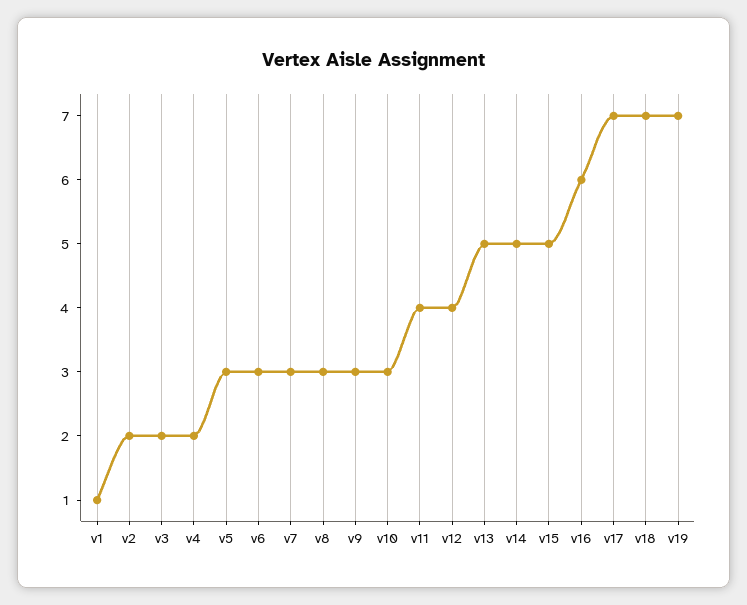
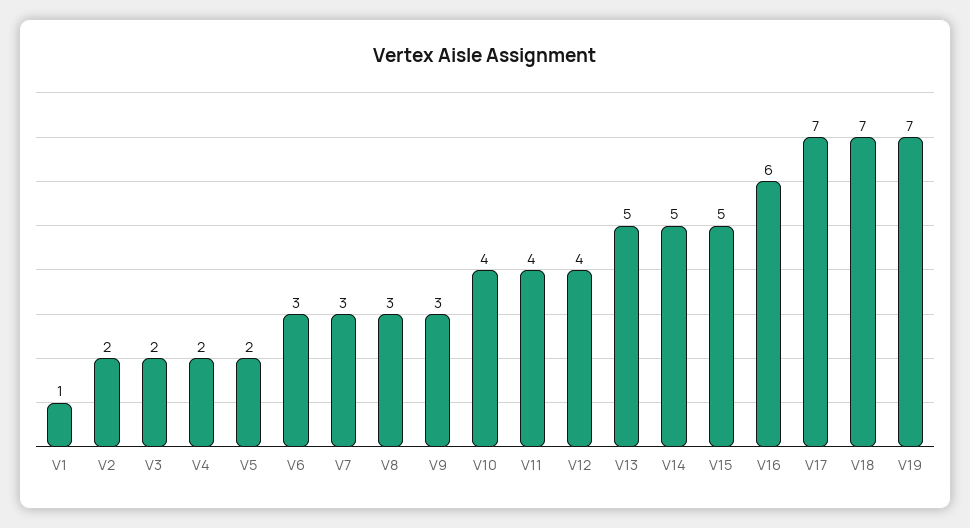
v5: 3 -> 2
v10: 3 -> 4

